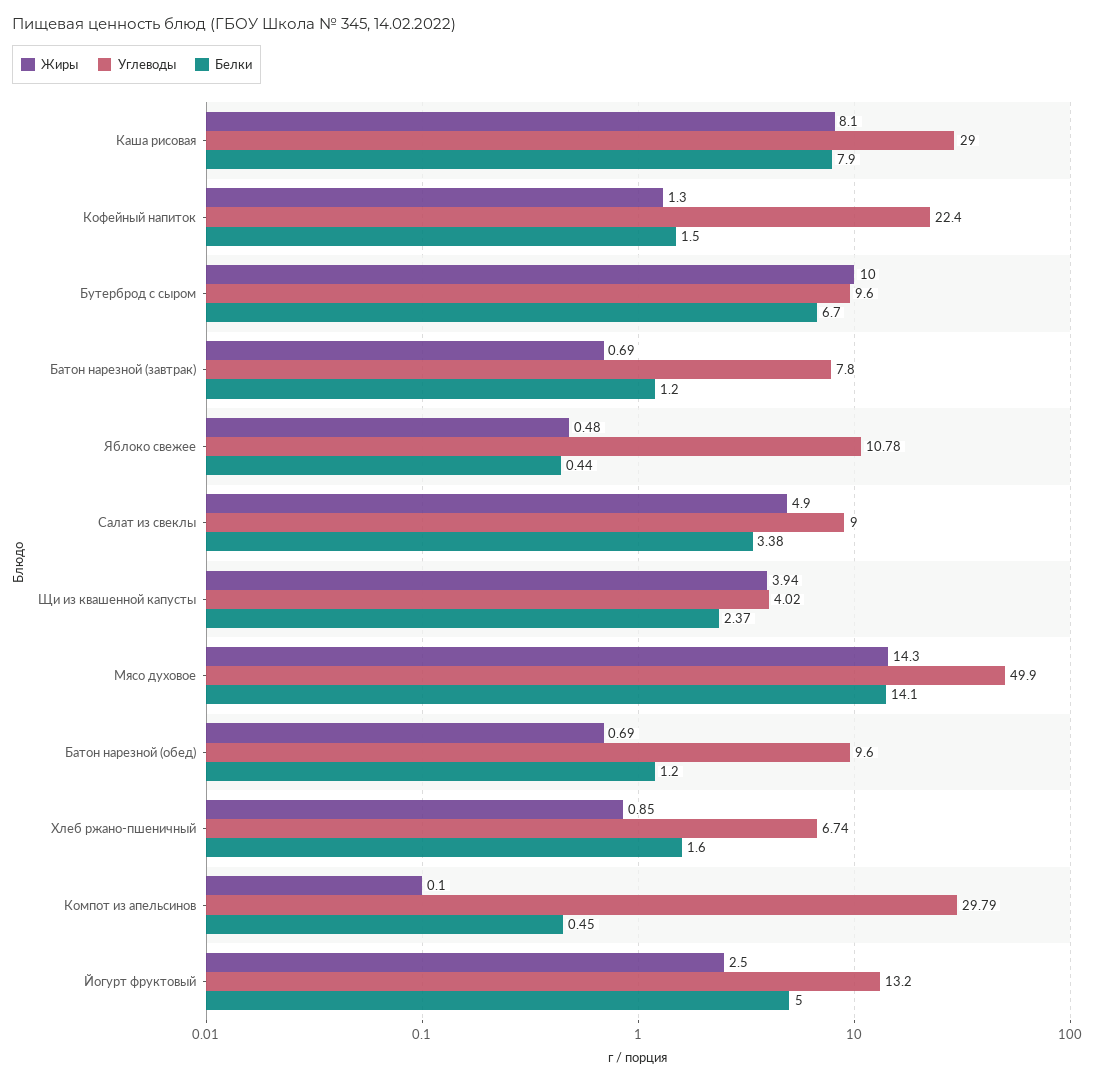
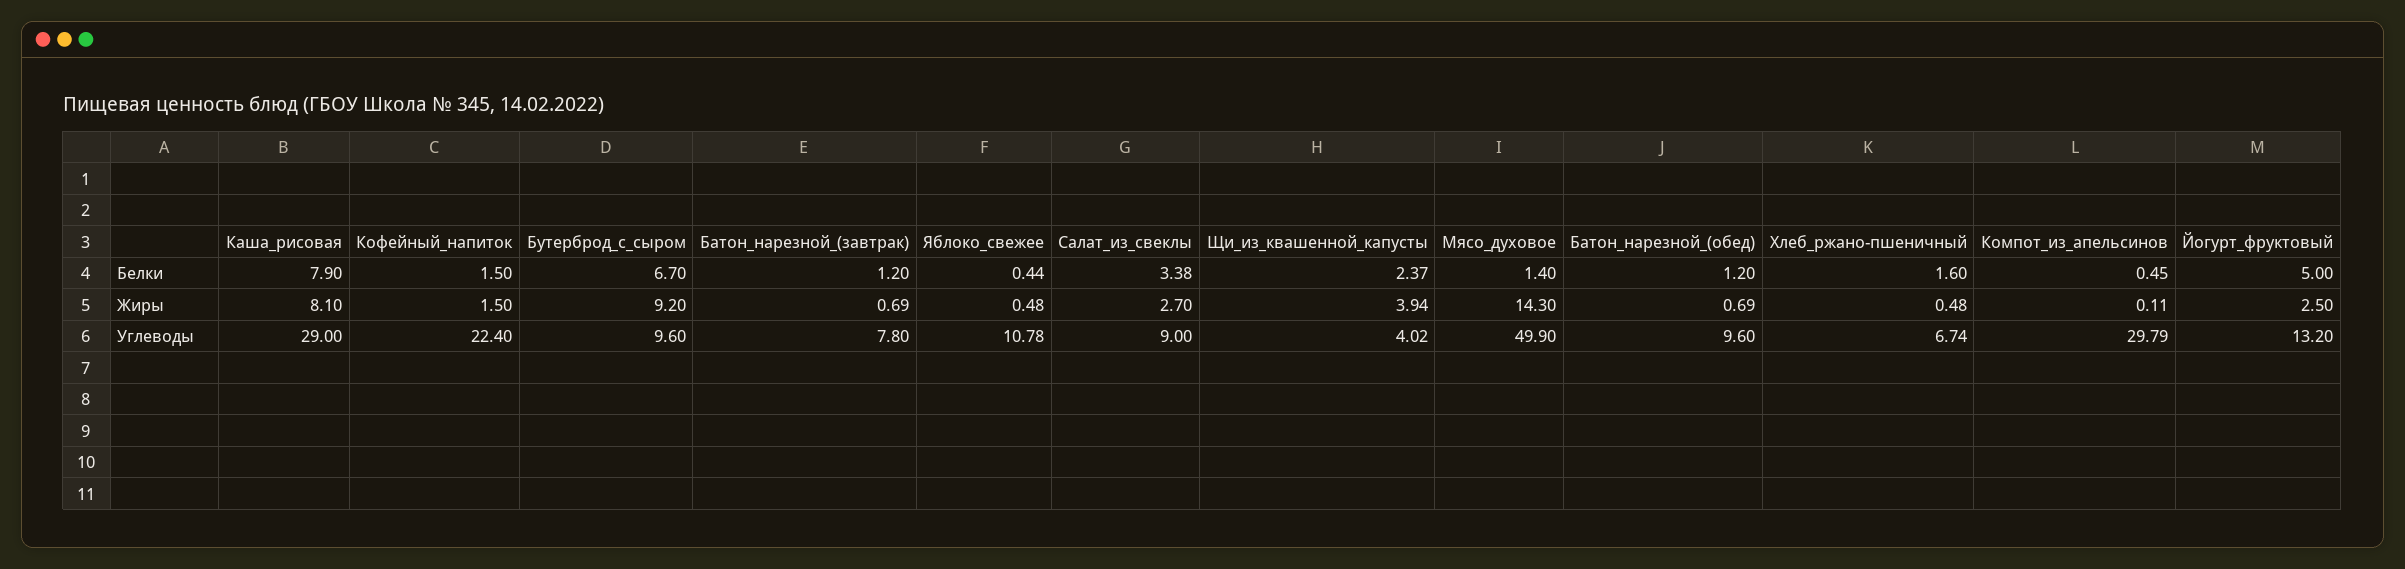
Жиры, Кофейный напиток: 1.3 -> 1.5
Жиры, Бутерброд с сыром: 10 -> 9.2
Жиры, Салат из свеклы: 4.9 -> 2.7
Белки, Мясо духовое: 14.1 -> 1.4
Жиры, Хлеб ржано-пшеничный: 0.85 -> 0.48
Жиры, Компот из апельсинов: 0.1 -> 0.11

